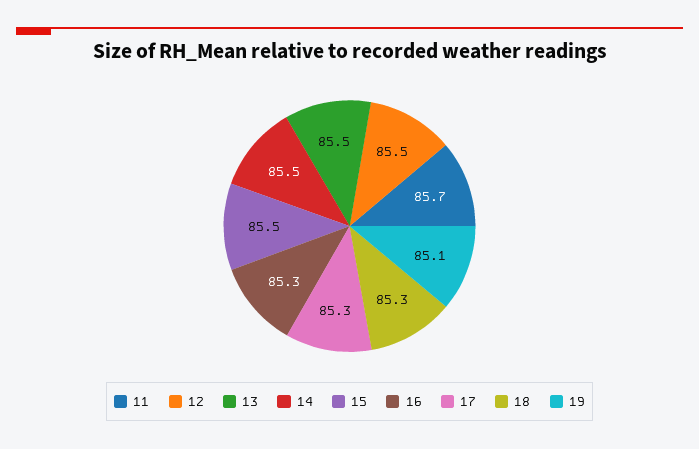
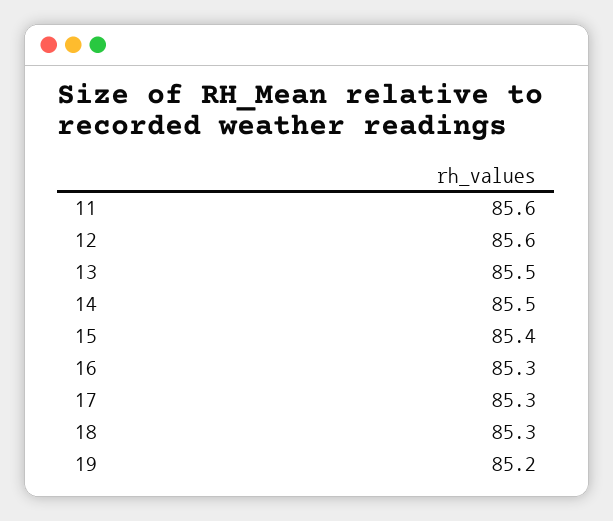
11: 85.7 -> 85.6
12: 85.5 -> 85.6
15: 85.5 -> 85.4
19: 85.1 -> 85.2

